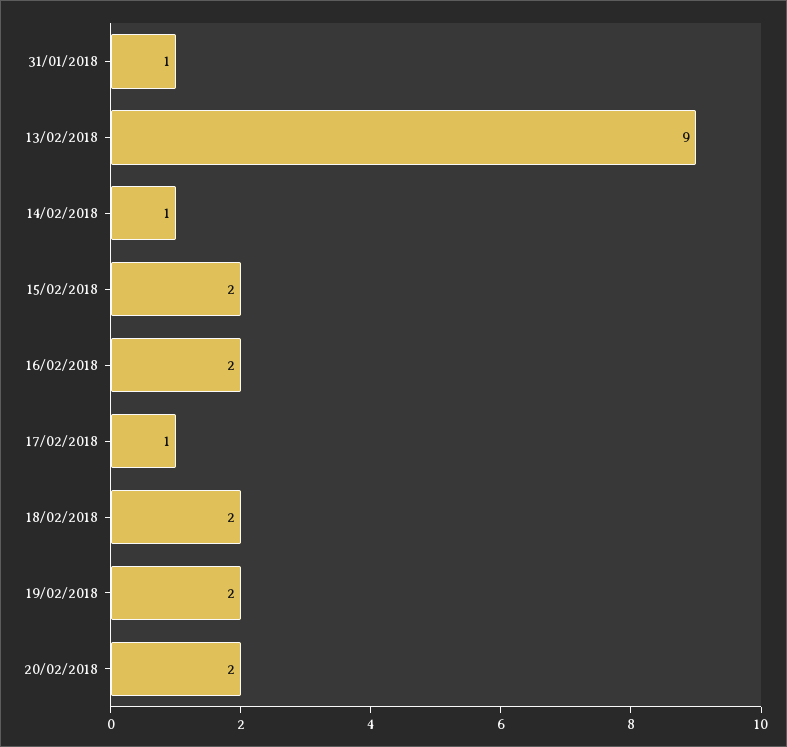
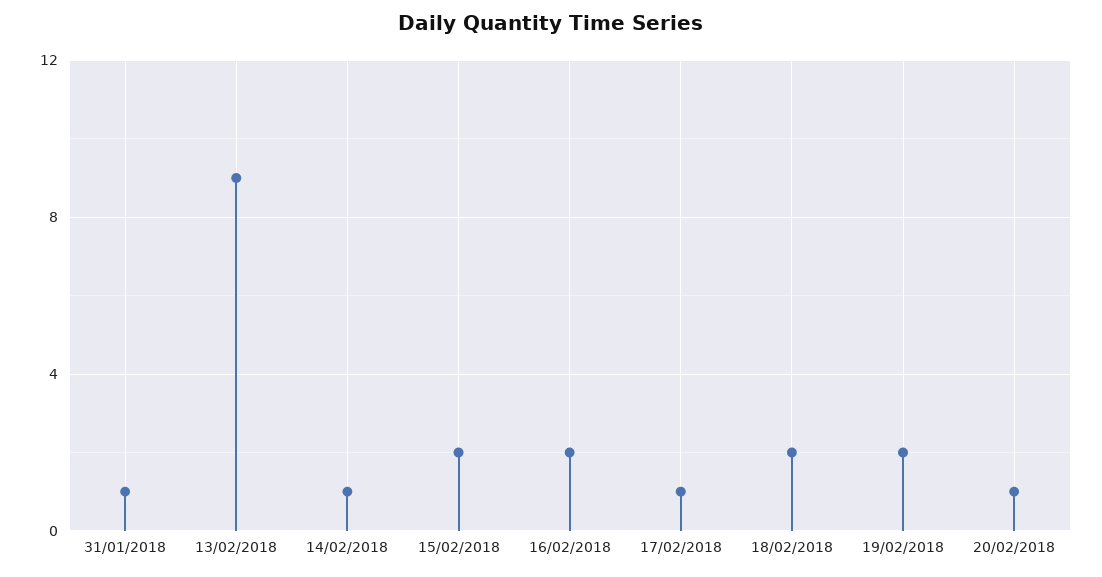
20/02/2018: 2 -> 1

